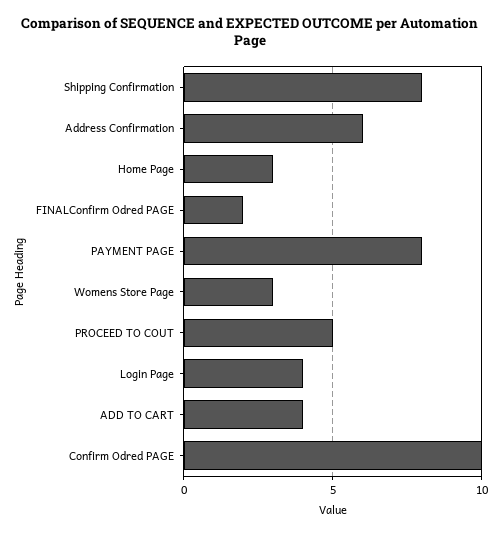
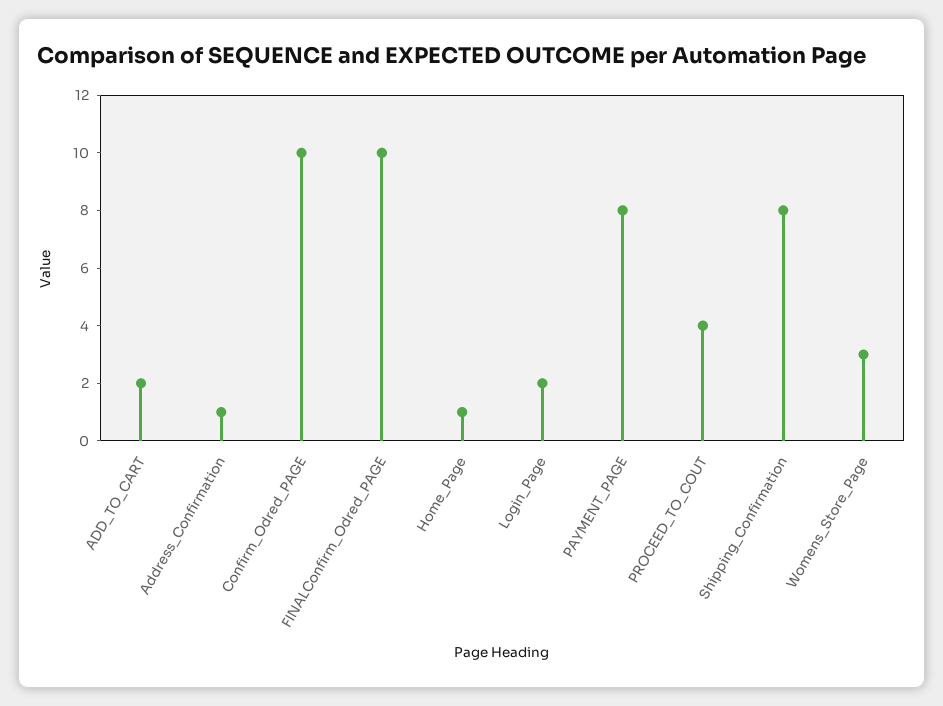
Address Confirmation: 6 -> 1
Home Page: 3 -> 1
FINALConfirm Odred PAGE: 2 -> 10
PROCEED TO COUT: 5 -> 4
Login Page: 4 -> 2
ADD TO CART: 4 -> 2

